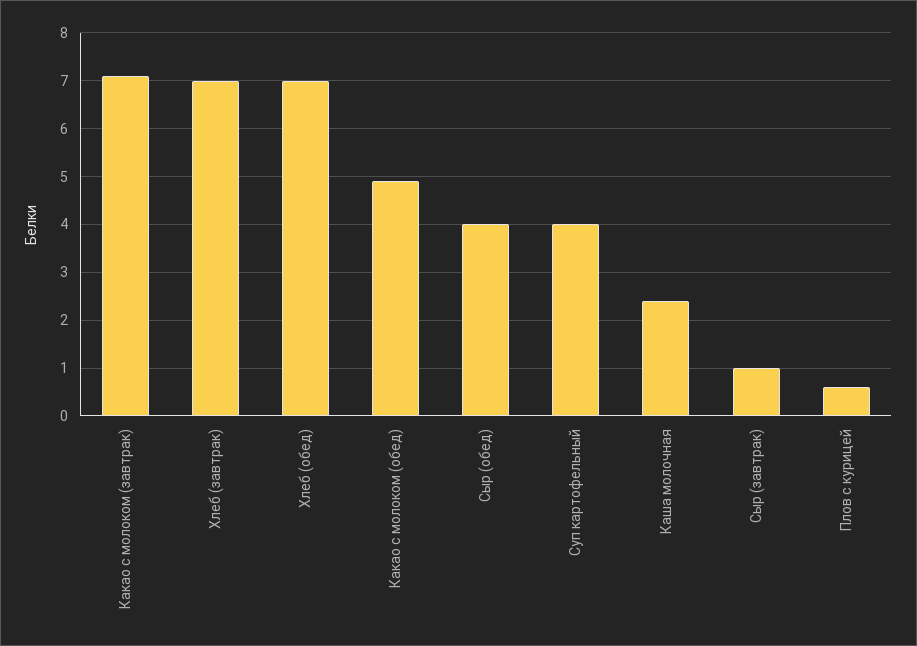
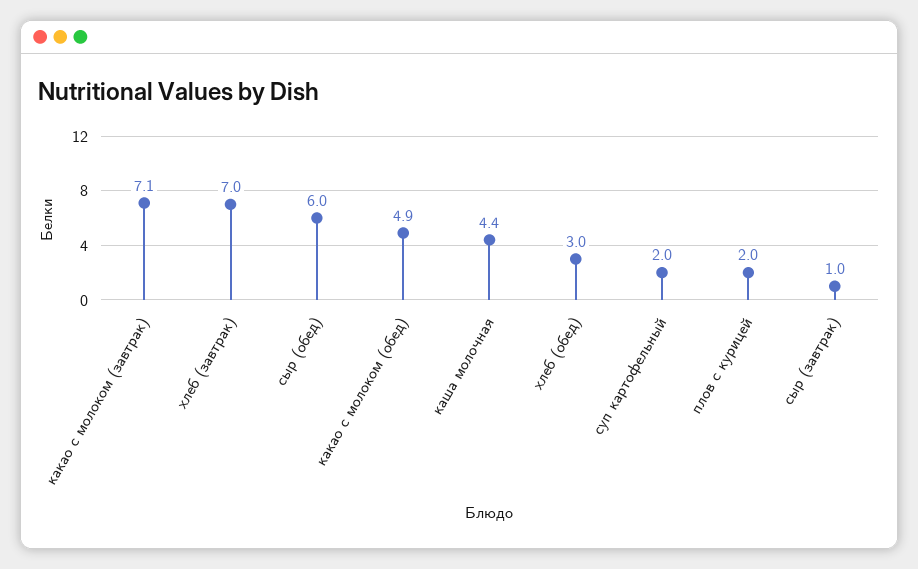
Хлеб (обед): 7 -> 3
Сыр (обед): 4 -> 6
Суп картофельный: 4 -> 2
Каша молочная: 2.5 -> 4.4
Плов с курицей: 0.5 -> 2

